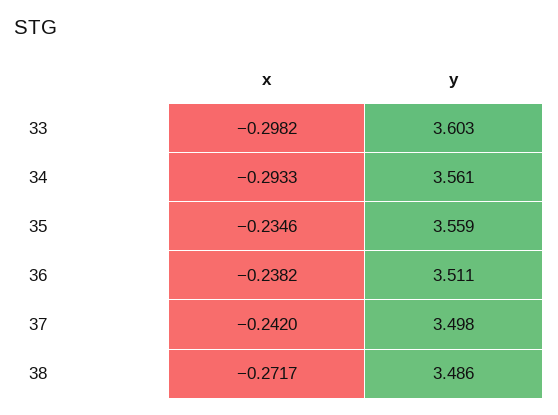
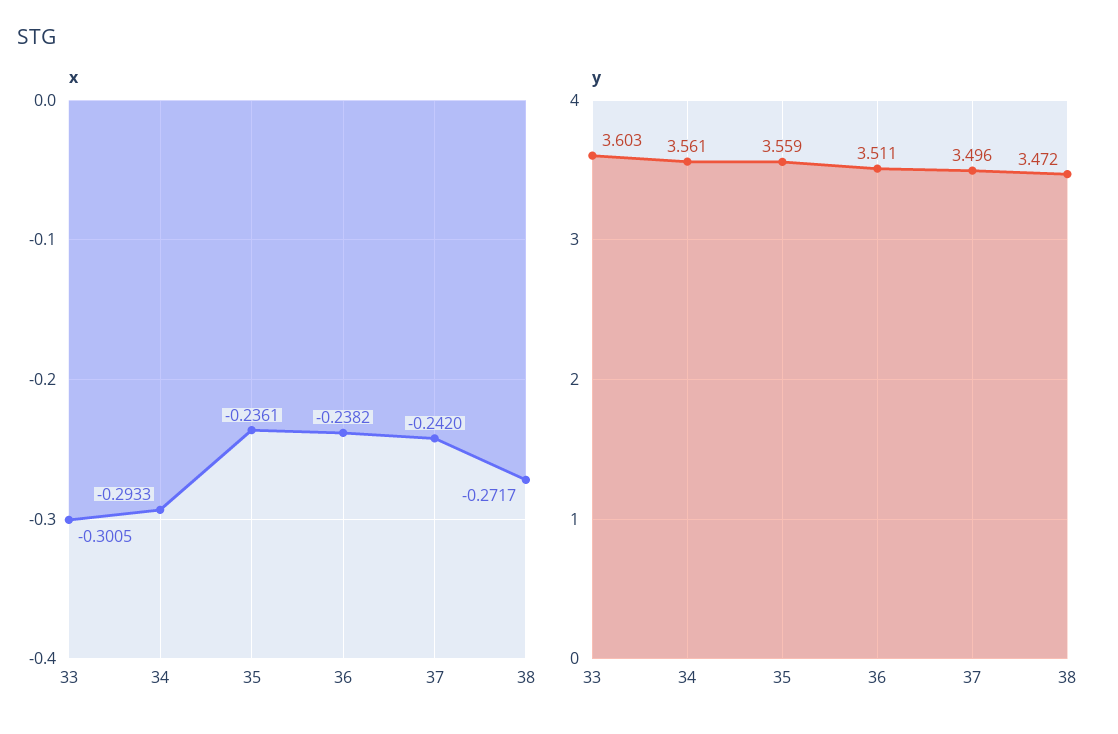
x, 33: -0.2982 -> -0.3005
x, 35: -0.2346 -> -0.2361
y, 37: 3.498 -> 3.496
y, 38: 3.486 -> 3.472

